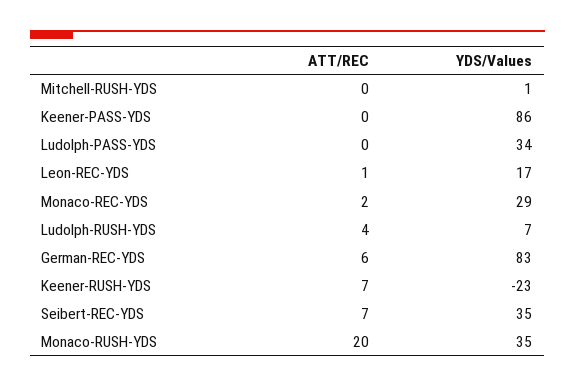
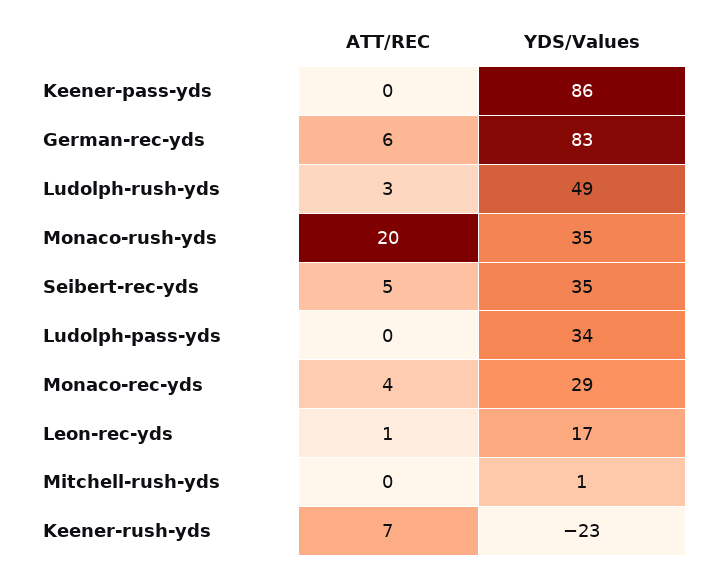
ATT/REC, Monaco-REC-YDS: 2 -> 4
ATT/REC, Ludolph-RUSH-YDS: 4 -> 3
YDS/Values, Ludolph-RUSH-YDS: 7 -> 49
ATT/REC, Seibert-REC-YDS: 7 -> 5

